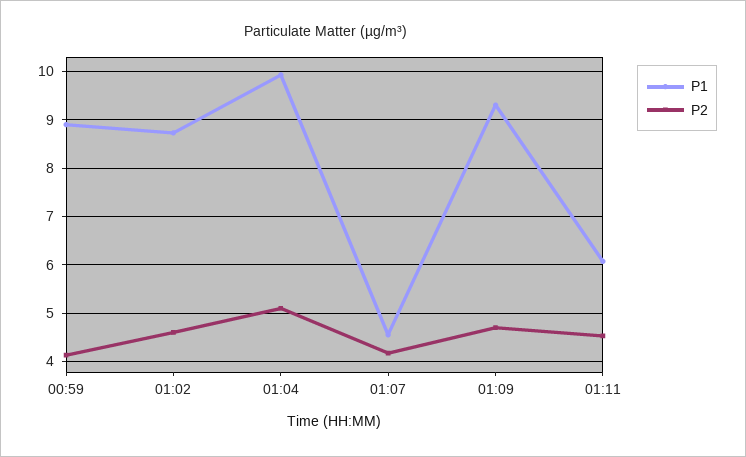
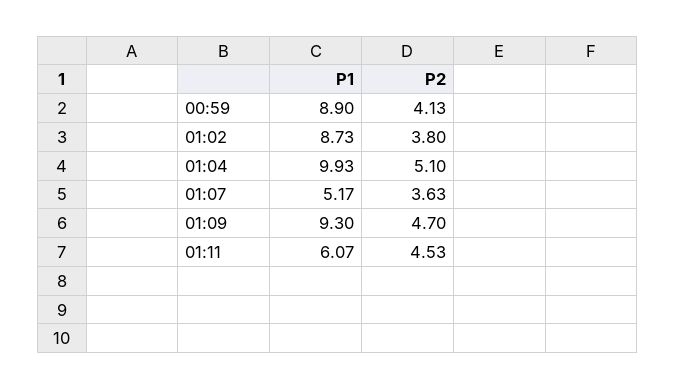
P2, 01:02: 4.6 -> 3.8
P1, 01:07: 4.6 -> 5.17
P2, 01:07: 4.2 -> 3.63

